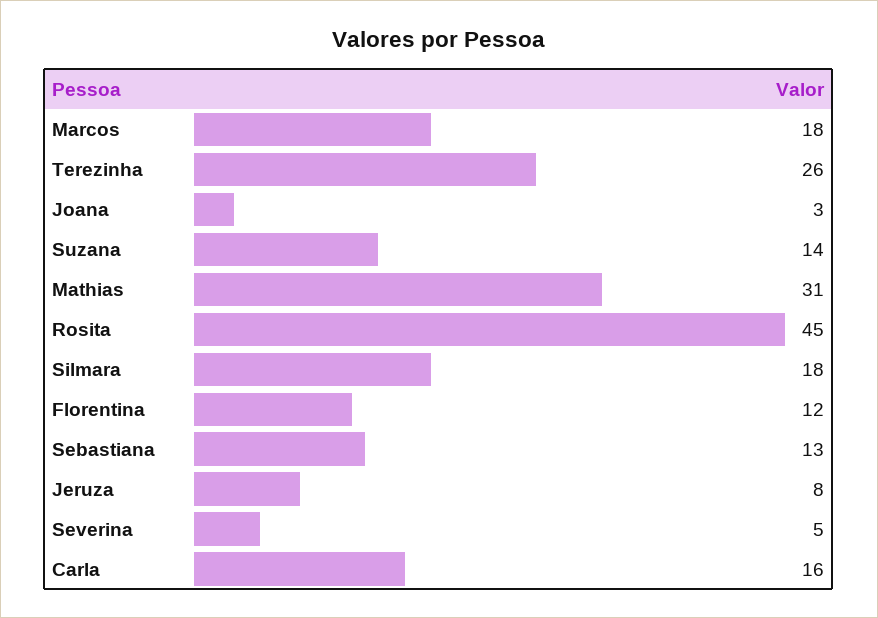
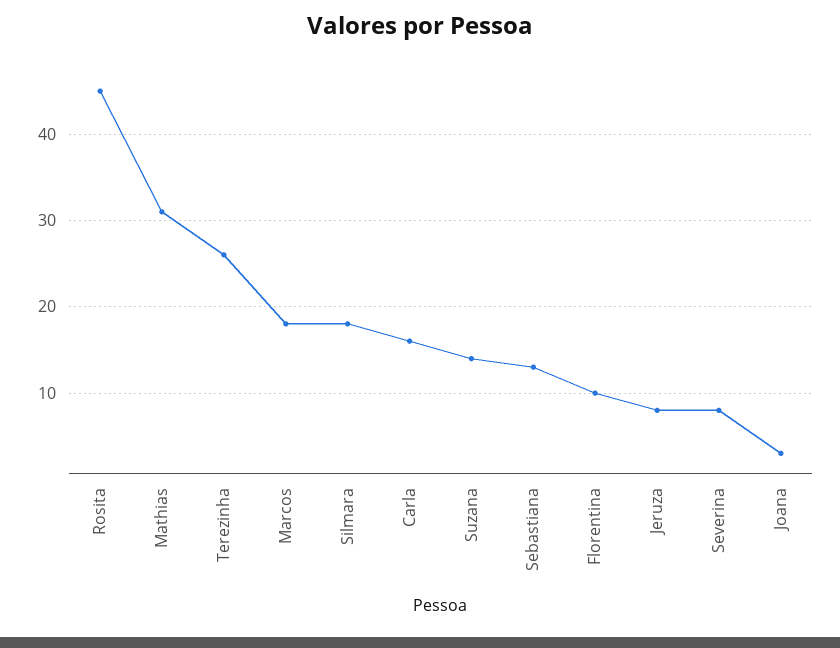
Florentina: 12 -> 10
Severina: 5 -> 8

